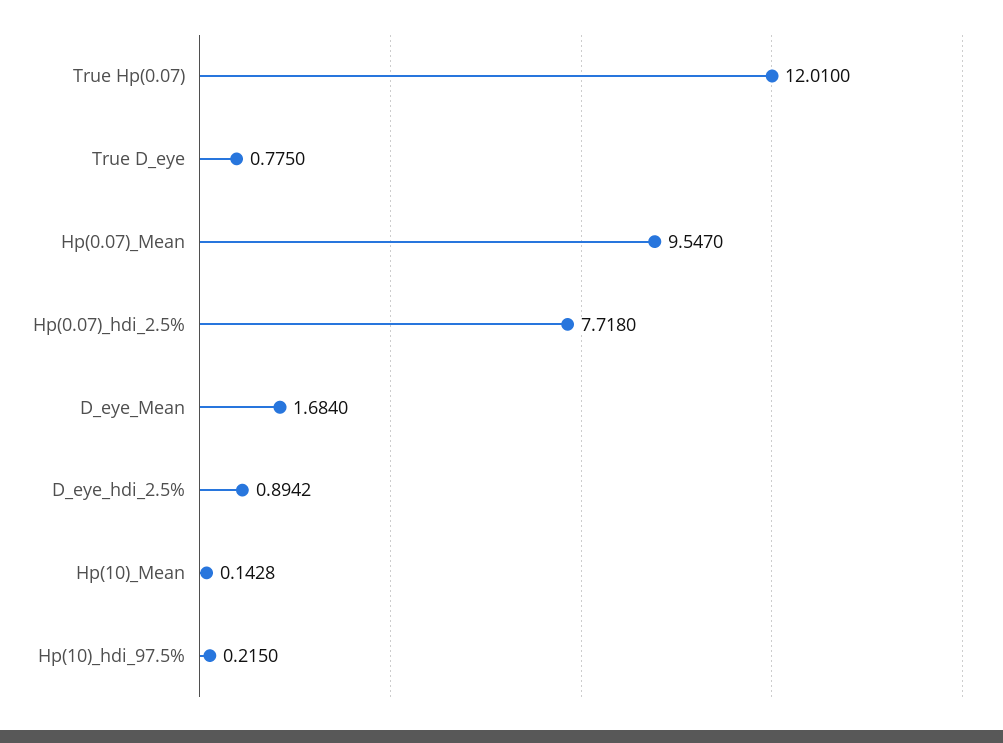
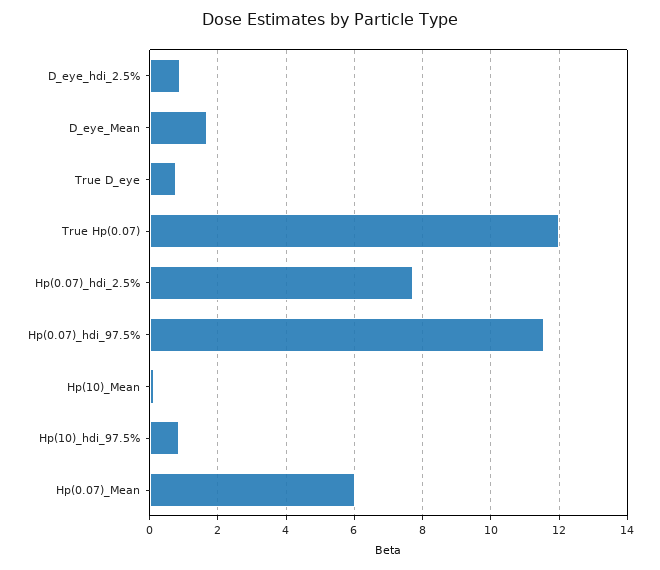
Hp(0.07)_Mean: 9.547 -> 6
Hp(10)_hdi_97.5%: 0.215 -> 0.8
Hp(0.07)_hdi_97.5%: none -> 11.6

